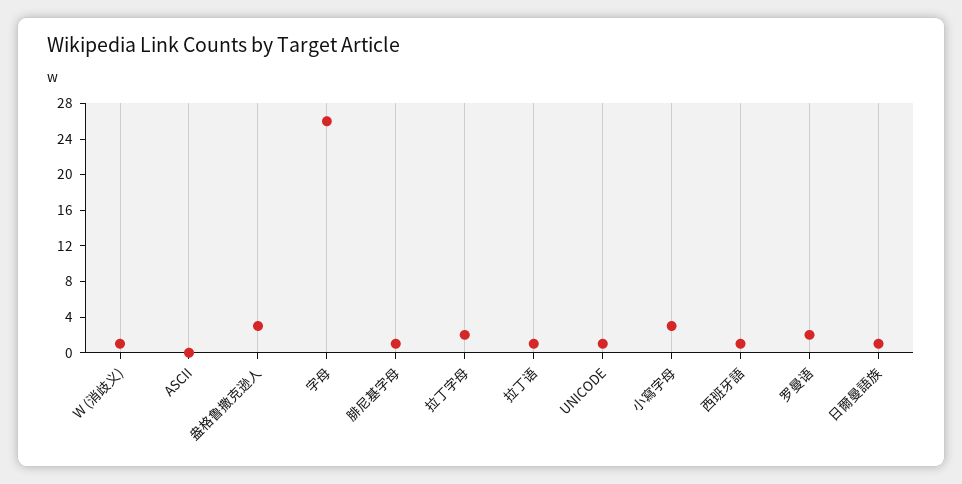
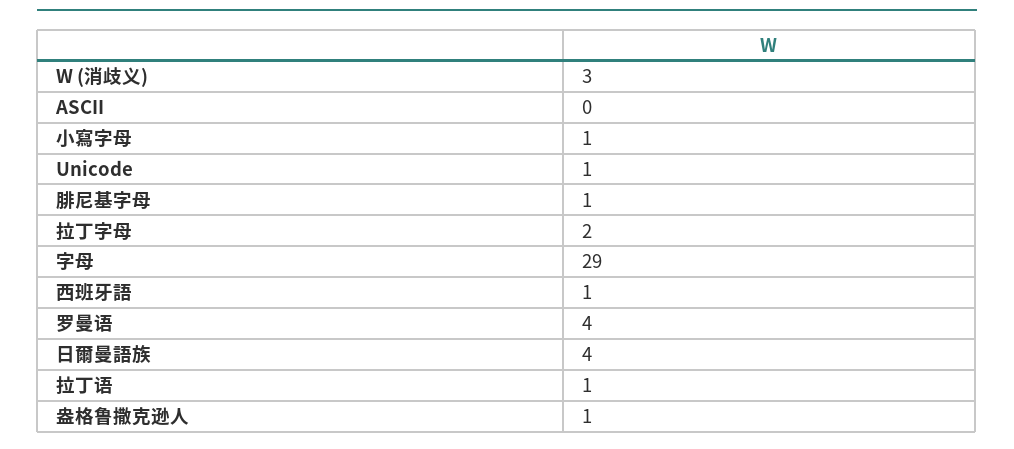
W (消歧义): 1 -> 3
盎格鲁撒克逊人: 3 -> 1
字母: 26 -> 29
小寫字母: 3 -> 1
罗曼语: 2 -> 4
日爾曼語族: 1 -> 4

